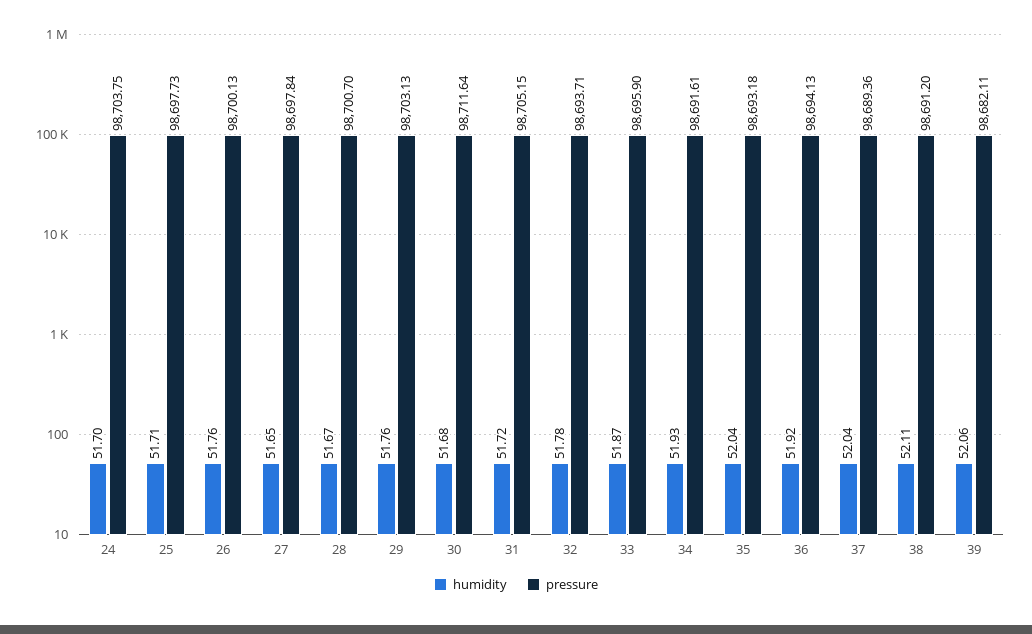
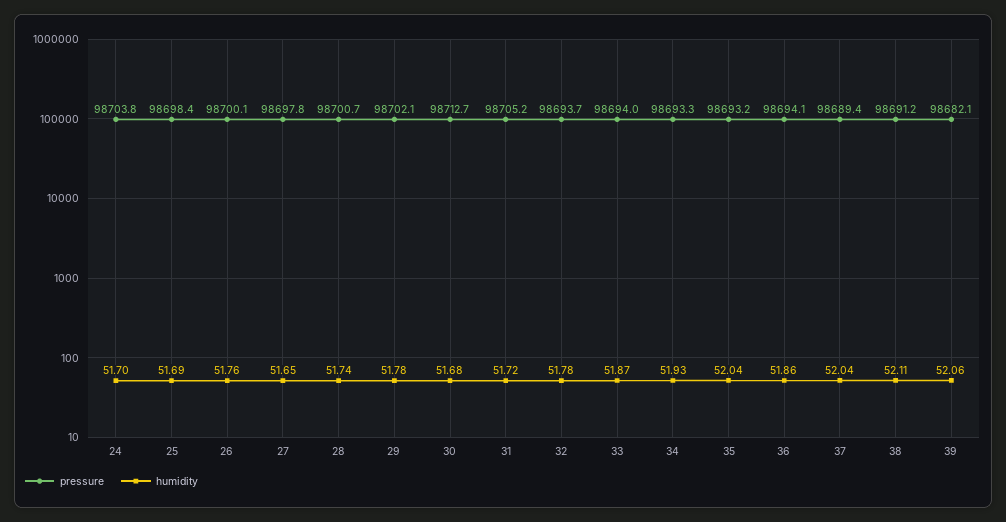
humidity, 25: 51.71 -> 51.69
pressure, 25: 98697.73 -> 98698.4
humidity, 28: 51.67 -> 51.74
humidity, 29: 51.76 -> 51.78
pressure, 29: 98703.13 -> 98702.1
pressure, 30: 98711.64 -> 98712.7
pressure, 33: 98695.9 -> 98694
pressure, 34: 98691.61 -> 98693.3
humidity, 36: 51.92 -> 51.86

